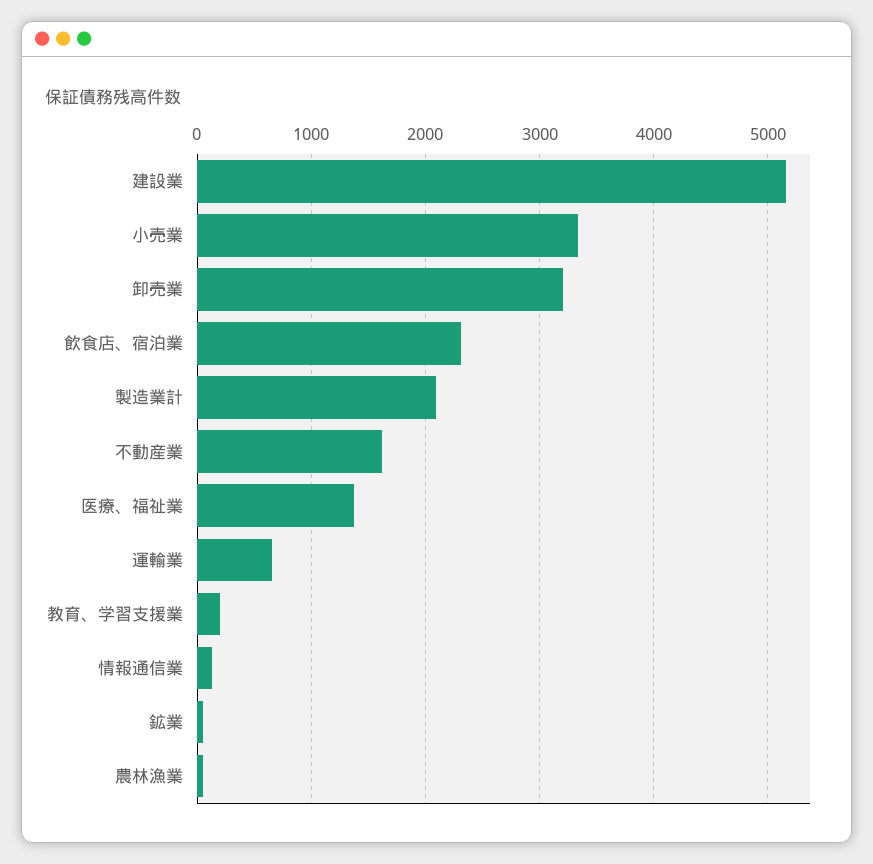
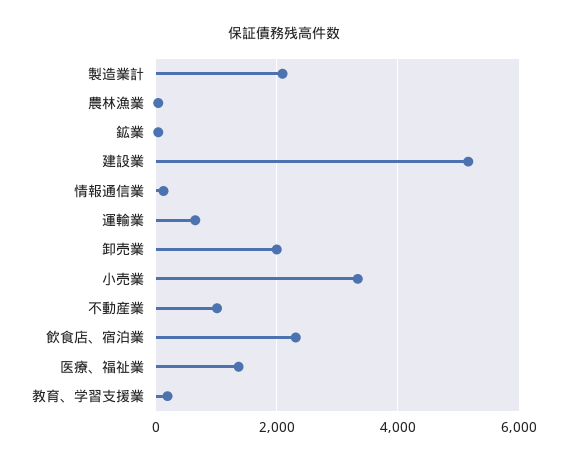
卸売業: 3200 -> 2000
不動産業: 1600 -> 1000

